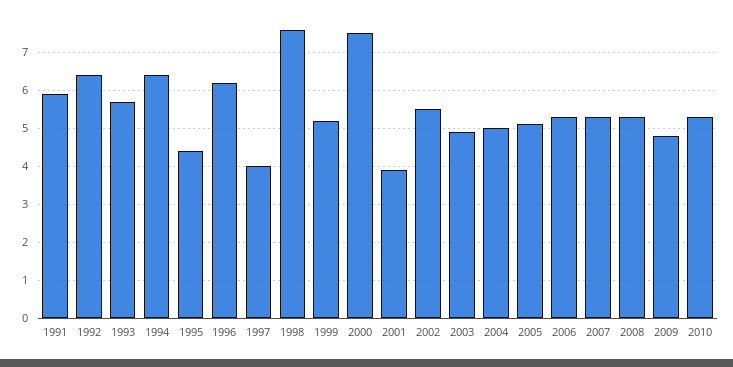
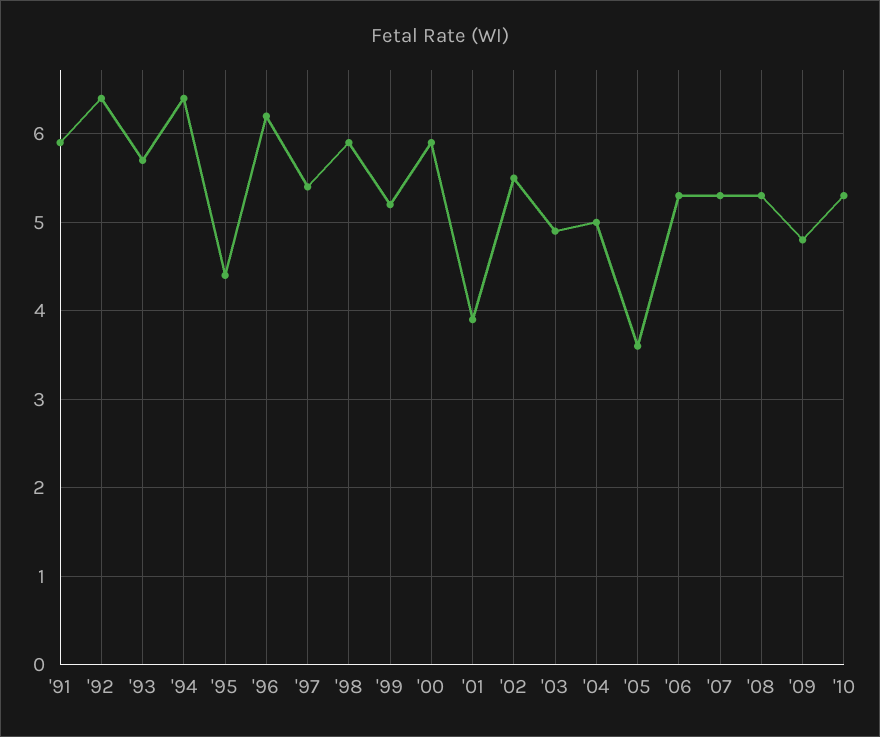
1997: 4 -> 5.4
1998: 7.5 -> 5.9
2000: 7.5 -> 5.9
2005: 5 -> 3.6

